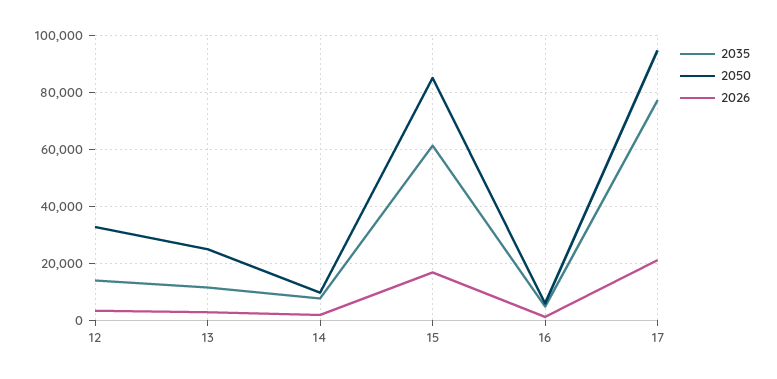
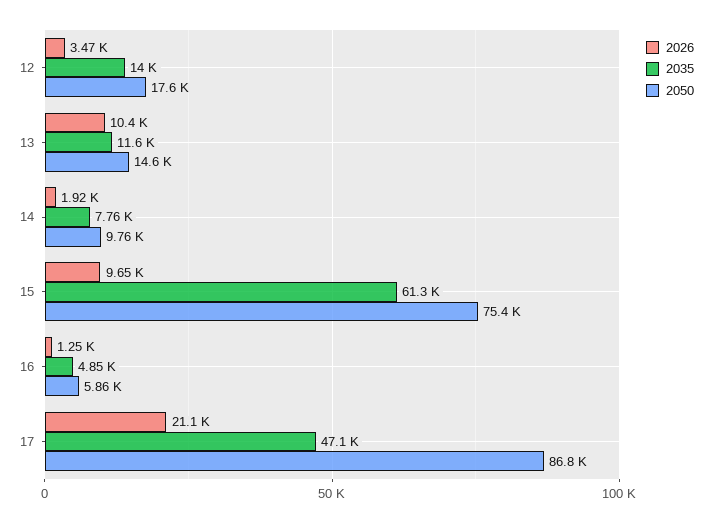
2050, 12: 32500 -> 17600
2050, 13: 25000 -> 14600
2026, 13: 2500 -> 10400
2050, 15: 85000 -> 75400
2026, 15: 17500 -> 9650
2035, 17: 77500 -> 47100
2050, 17: 95000 -> 86800

